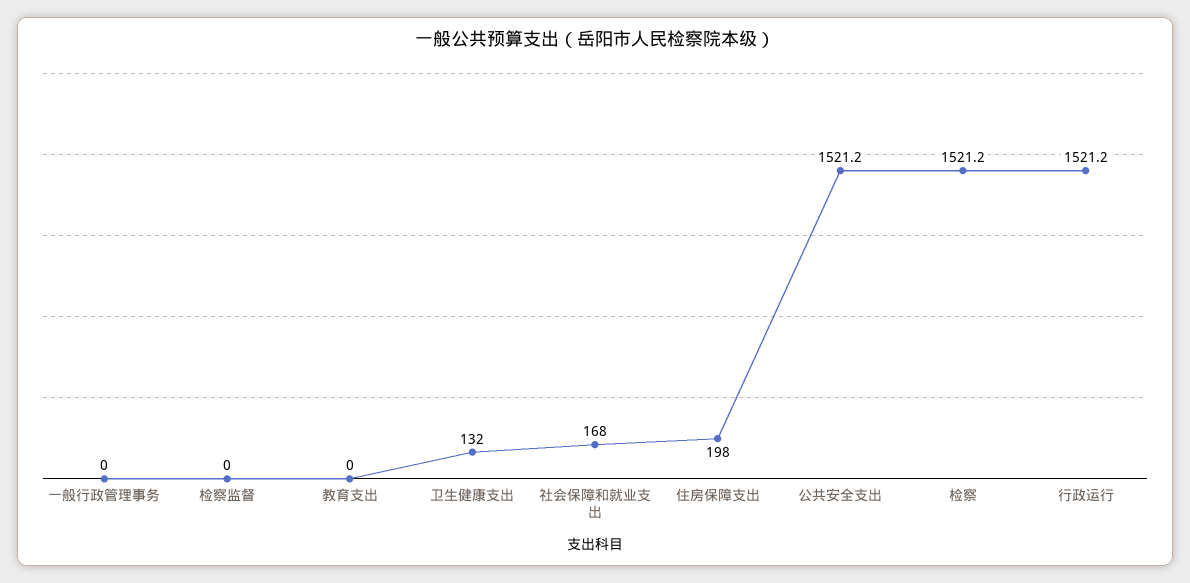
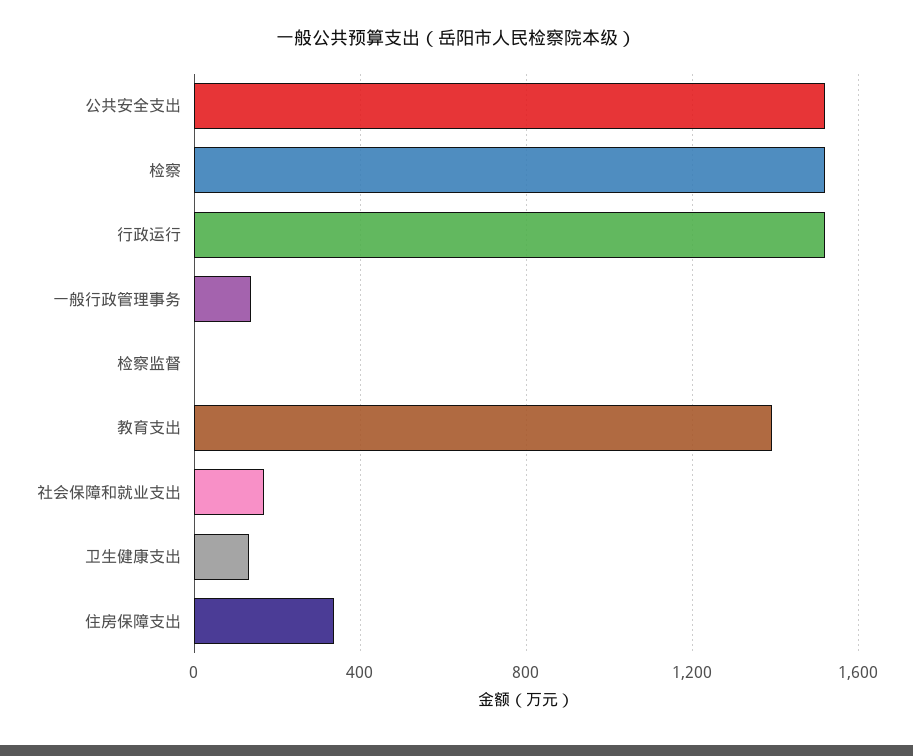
一般行政管理事务: 0 -> 150
教育支出: 0 -> 1400
住房保障支出: 198 -> 350

